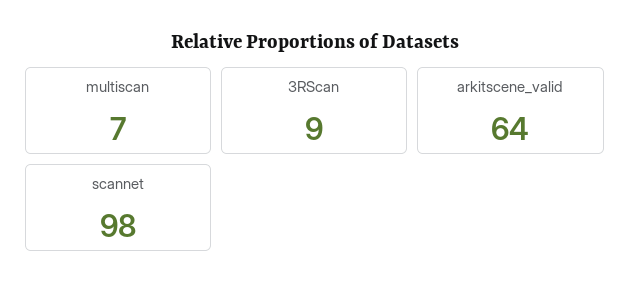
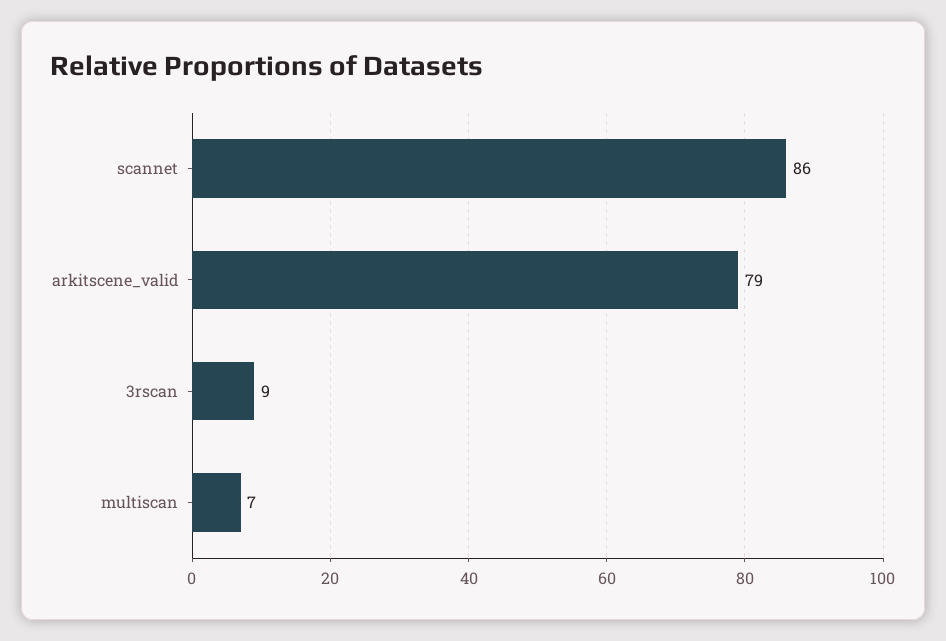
arkitscene_valid: 64 -> 79
scannet: 98 -> 86

